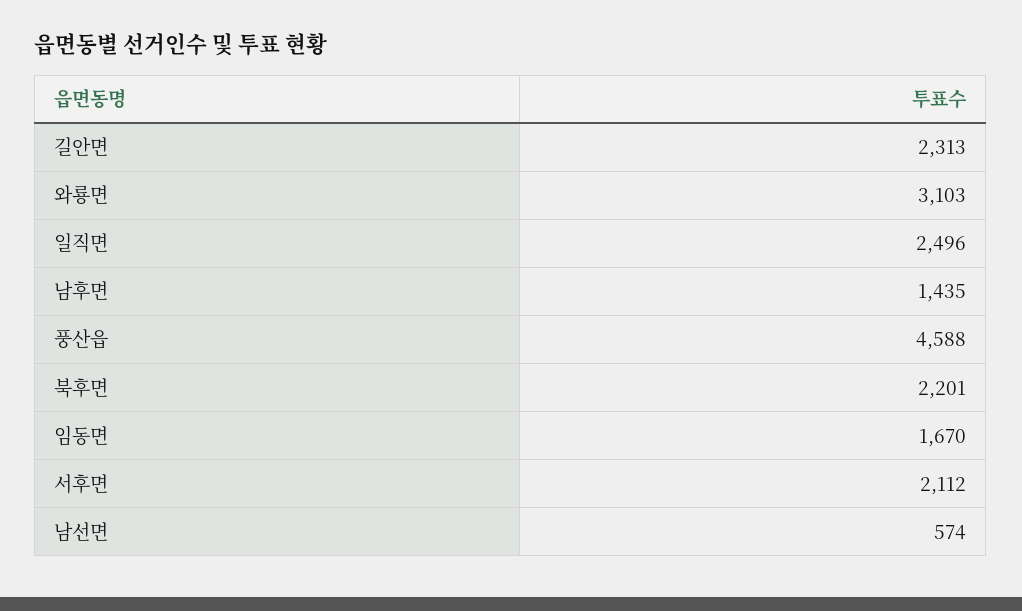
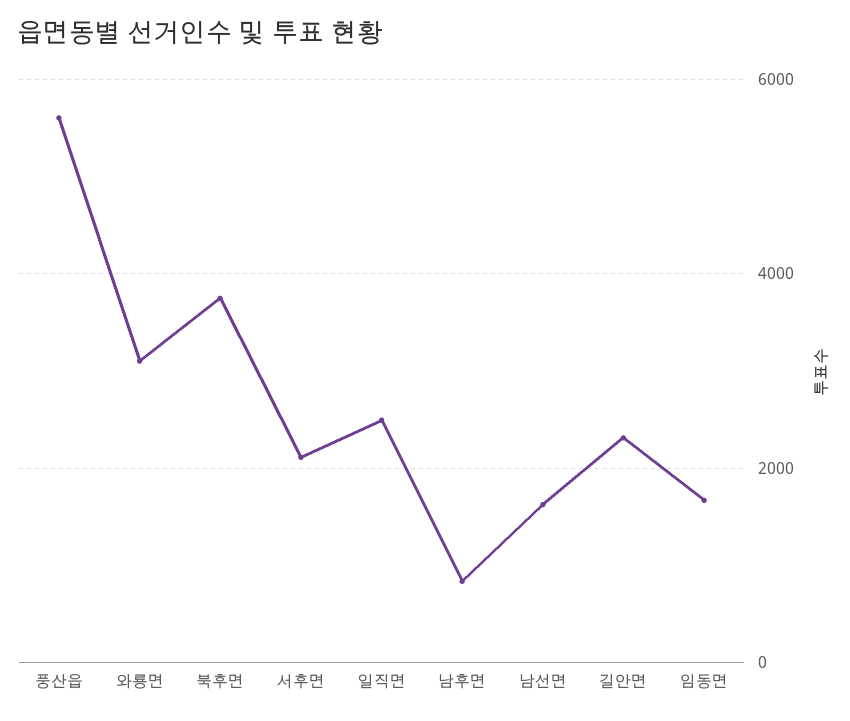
남후면: 1435 -> 800
풍산읍: 4588 -> 5600
북후면: 2201 -> 3800
남선면: 574 -> 1600

